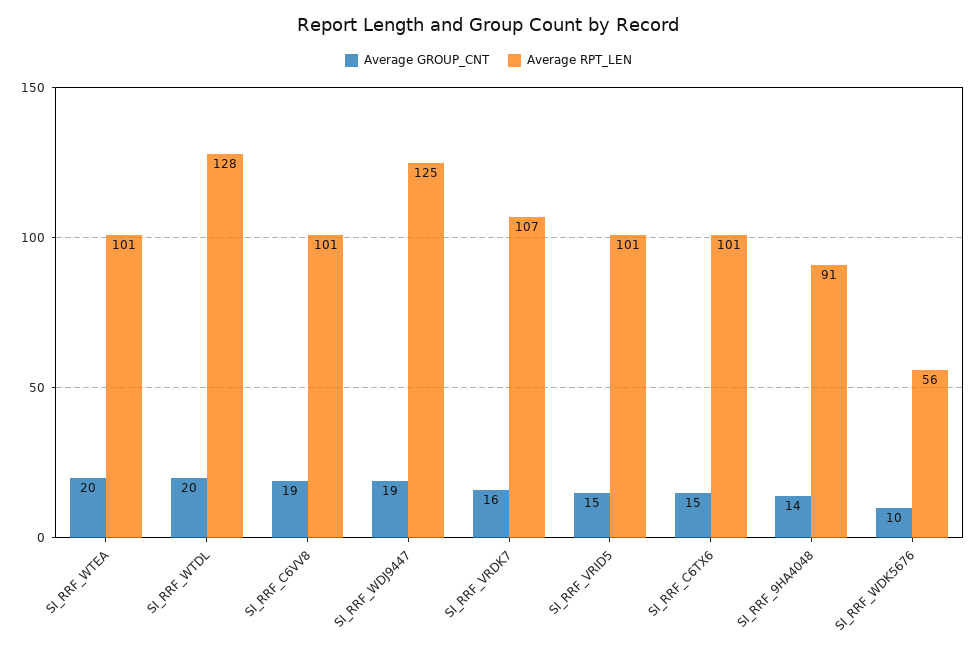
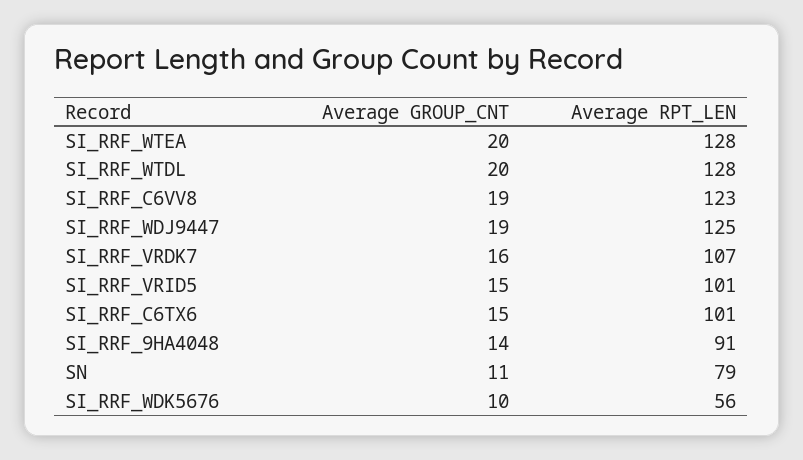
Average RPT_LEN, SI_RRF_WTEA: 101 -> 128
Average RPT_LEN, SI_RRF_C6VV8: 101 -> 123
Average GROUP_CNT, SN: none -> 11
Average RPT_LEN, SN: none -> 79

